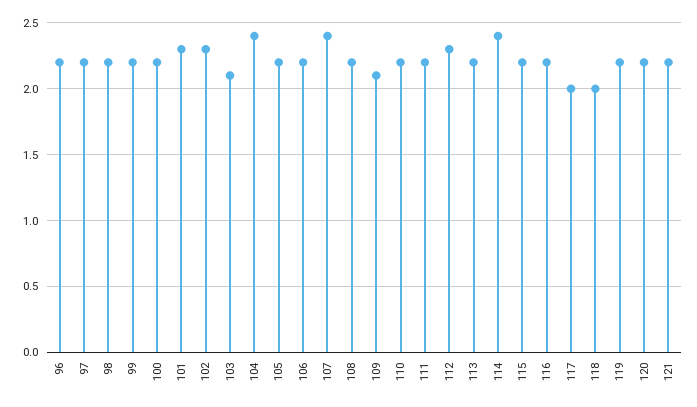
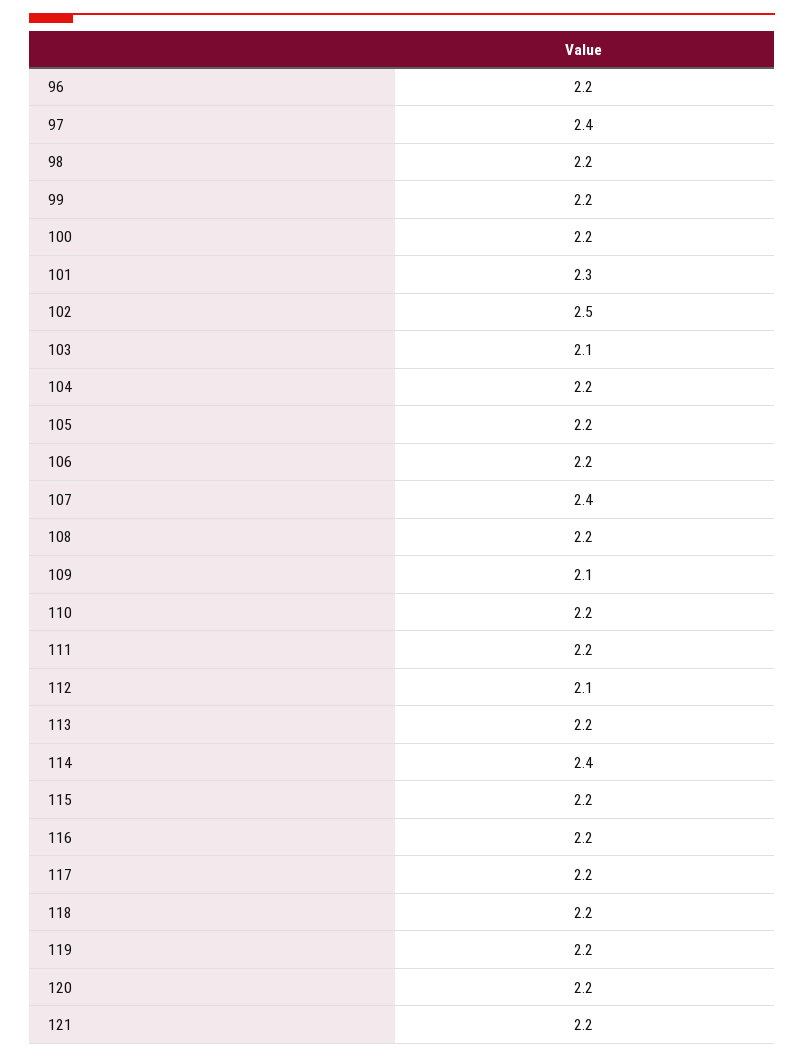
97: 2.2 -> 2.4
102: 2.3 -> 2.5
104: 2.4 -> 2.2
112: 2.3 -> 2.1
117: 2 -> 2.2
118: 2 -> 2.2

